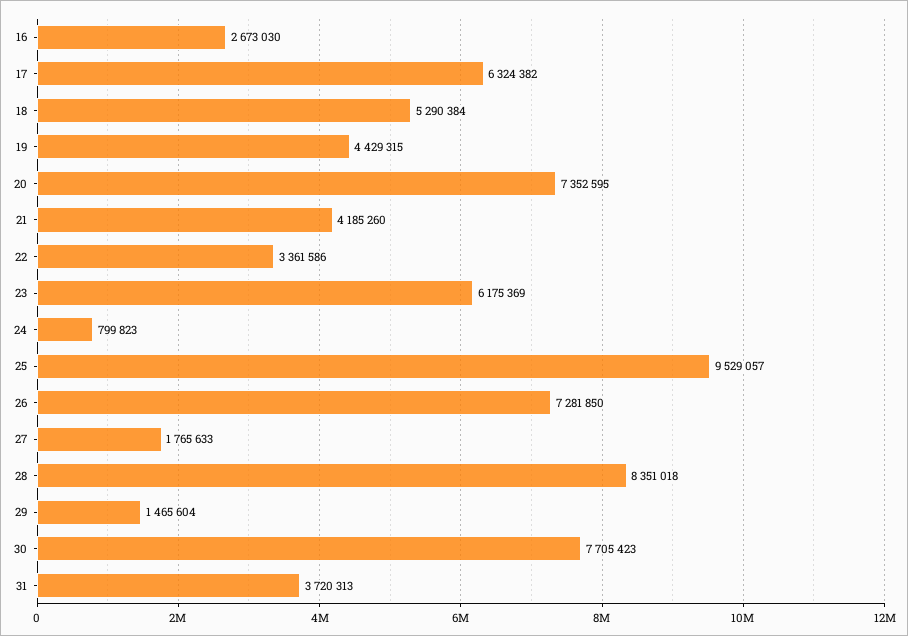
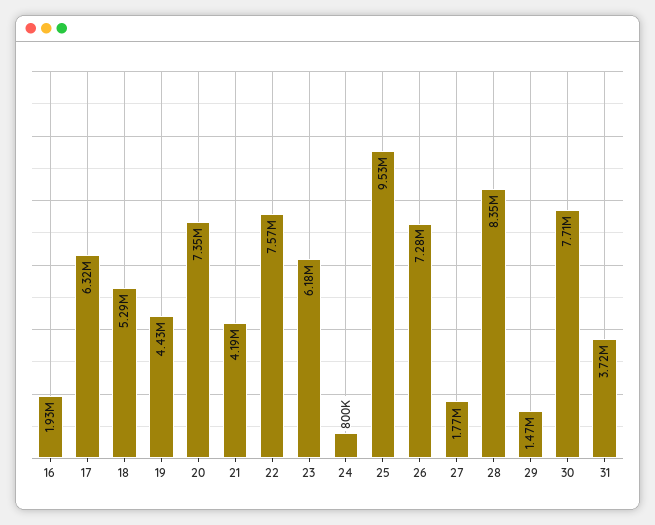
16: 2673030 -> 1930000
22: 3361586 -> 7570000

